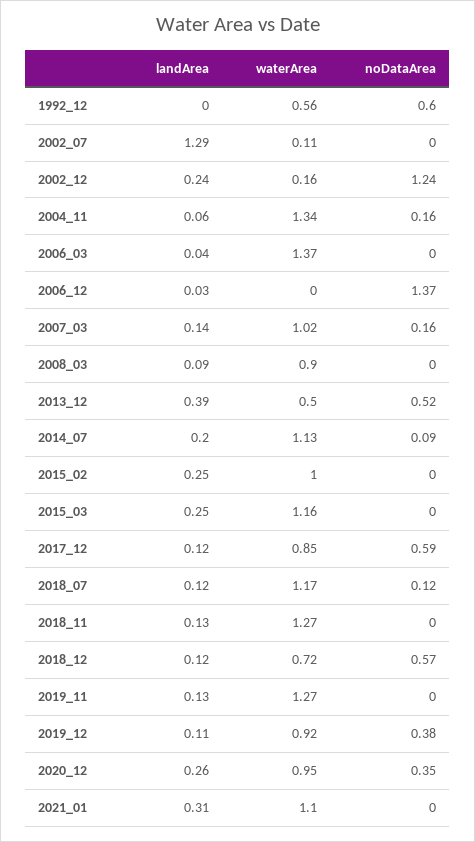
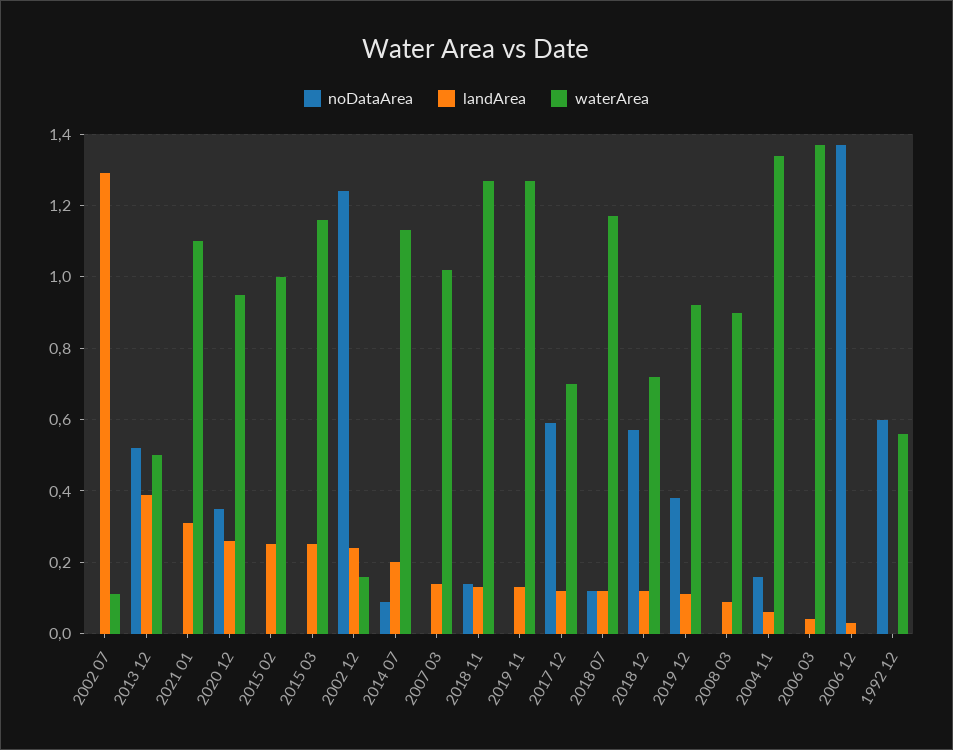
noDataArea, 2007_03: 0.16 -> 0
waterArea, 2017_12: 0.85 -> 0.7
noDataArea, 2018_11: 0 -> 0.15

